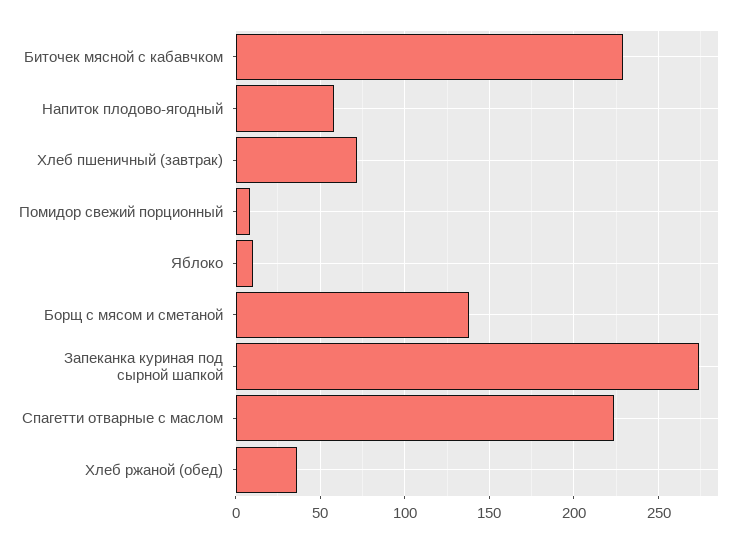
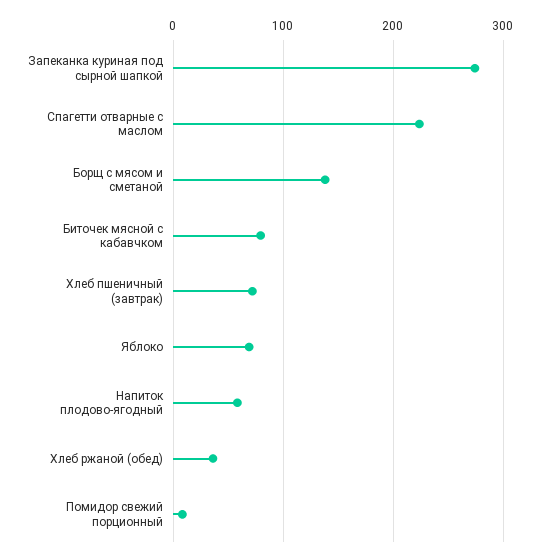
Биточек мясной с кабавчком: 230 -> 80
Яблоко: 10 -> 70

